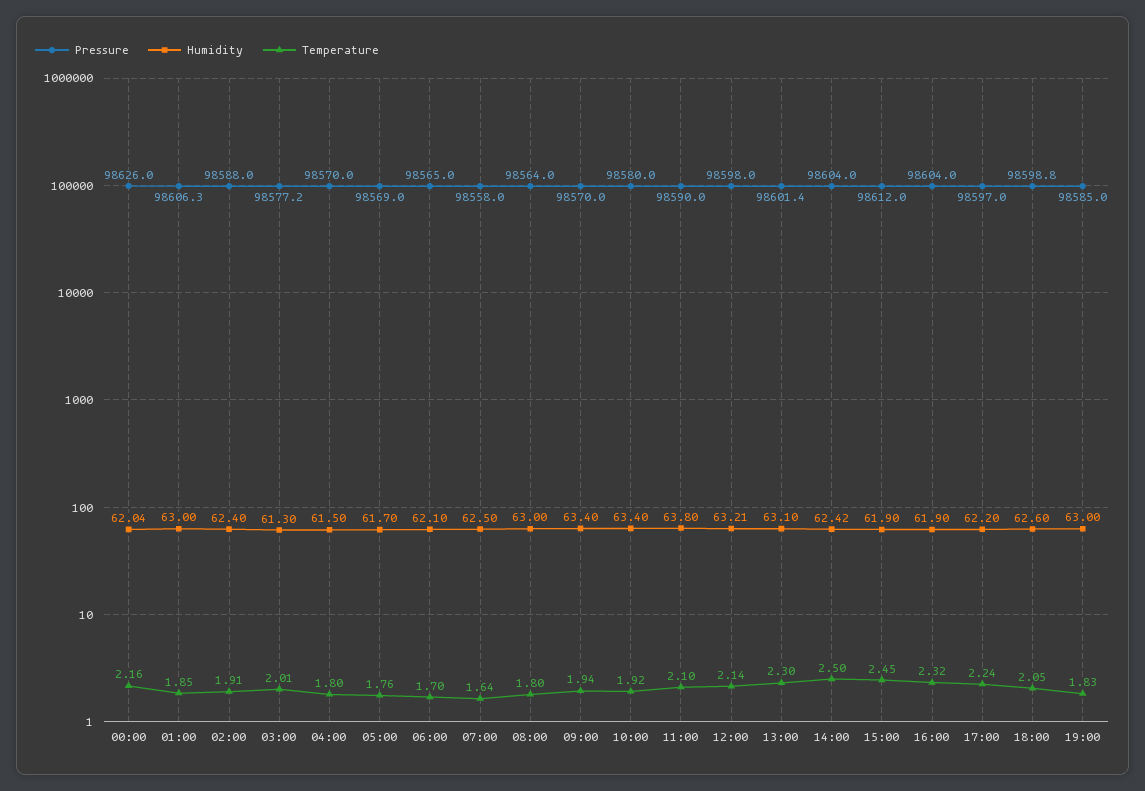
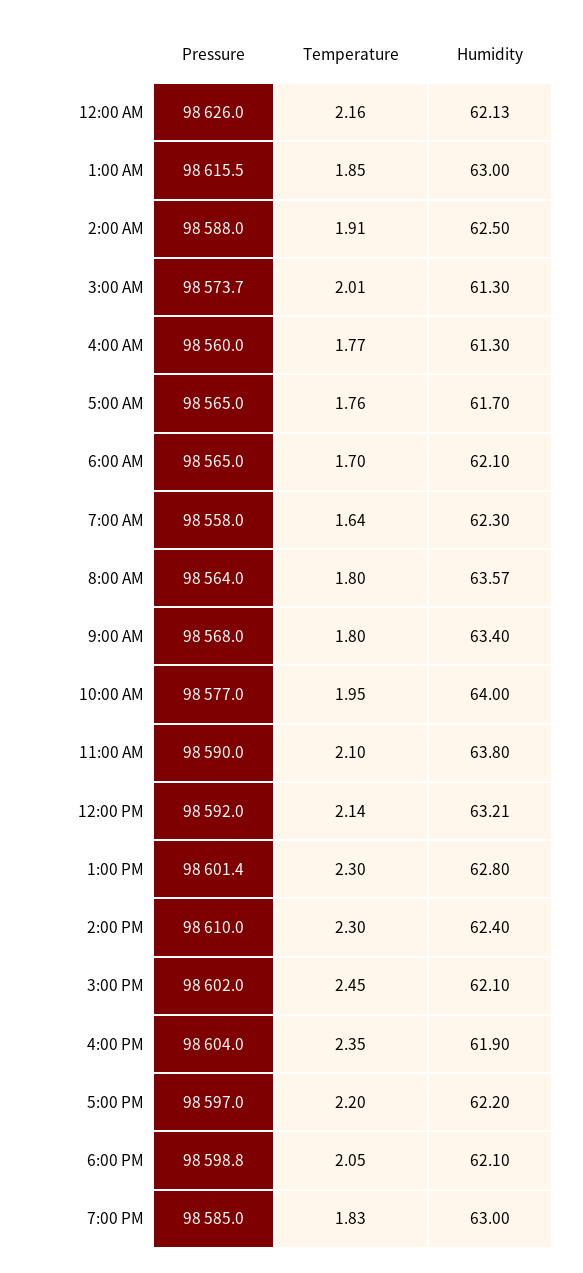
Humidity, 00:00: 62.04 -> 62.13
Pressure, 01:00: 98606.3 -> 98615.5
Humidity, 02:00: 62.4 -> 62.5
Pressure, 03:00: 98577.2 -> 98573.7
Pressure, 04:00: 98570 -> 98560
Humidity, 04:00: 61.5 -> 61.3
Temperature, 04:00: 1.8 -> 1.77
Pressure, 05:00: 98569 -> 98565
Humidity, 07:00: 62.5 -> 62.3
Humidity, 08:00: 63 -> 63.57
Pressure, 09:00: 98570 -> 98568
Temperature, 09:00: 1.94 -> 1.8
Pressure, 10:00: 98580 -> 98577
Humidity, 10:00: 63.4 -> 64
Temperature, 10:00: 1.92 -> 1.95
Pressure, 12:00: 98598 -> 98592
Humidity, 13:00: 63.1 -> 62.8
Pressure, 14:00: 98604 -> 98610
Humidity, 14:00: 62.42 -> 62.4
Temperature, 14:00: 2.5 -> 2.3
Pressure, 15:00: 98612 -> 98602
Humidity, 15:00: 61.9 -> 62.1
Temperature, 16:00: 2.32 -> 2.35
Temperature, 17:00: 2.24 -> 2.2
Humidity, 18:00: 62.6 -> 62.1

